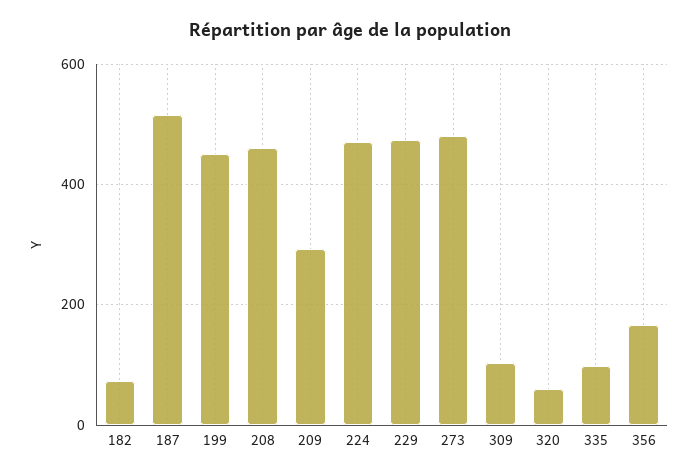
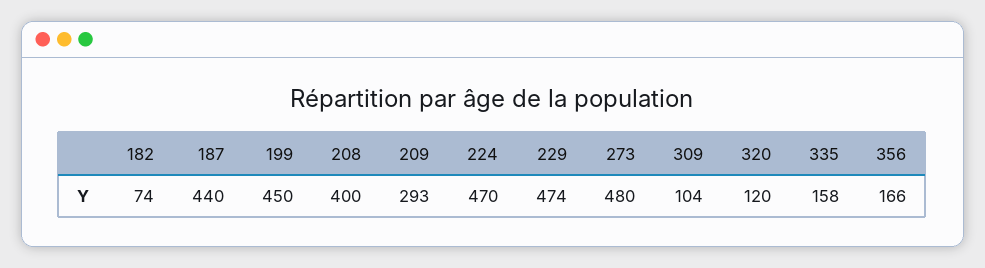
187: 520 -> 440
208: 460 -> 400
320: 60 -> 120
335: 100 -> 158

